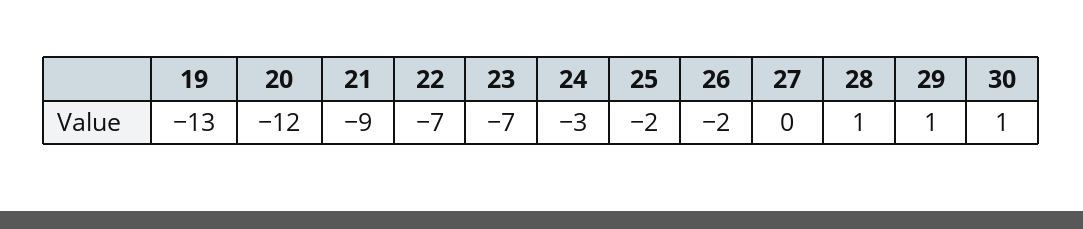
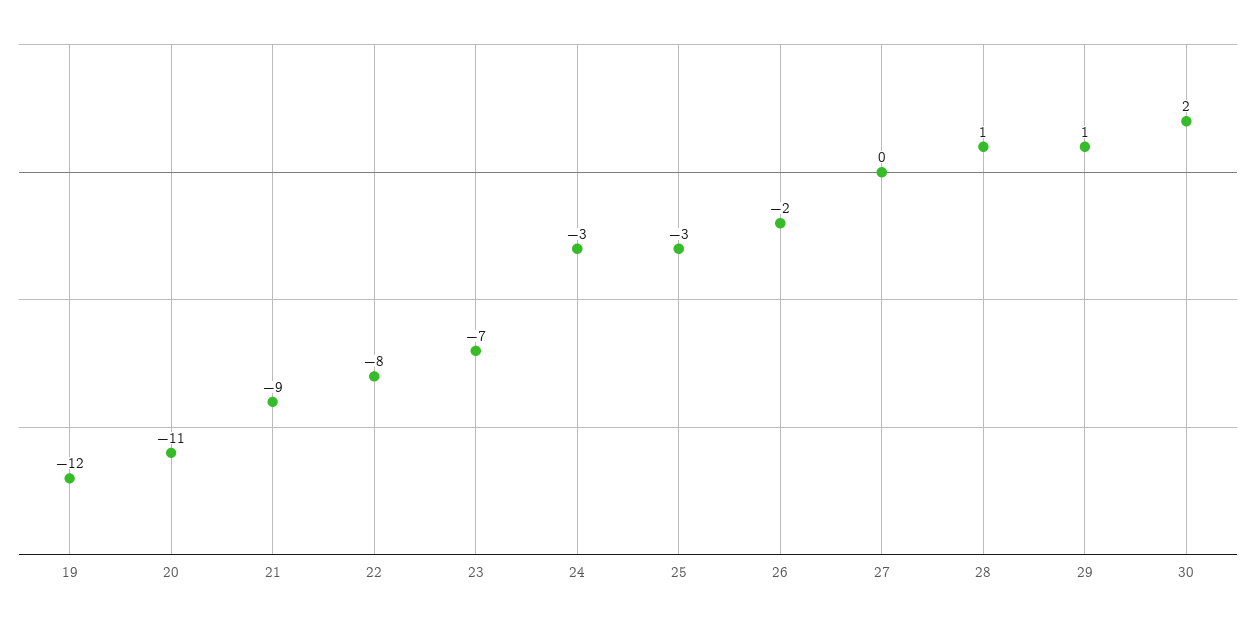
19: -13 -> -12
20: -12 -> -11
22: -7 -> -8
25: -2 -> -3
30: 1 -> 2

